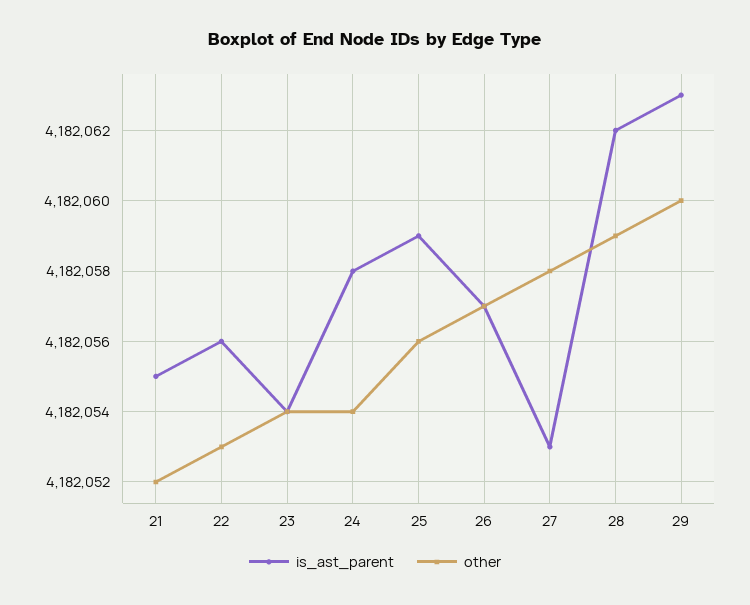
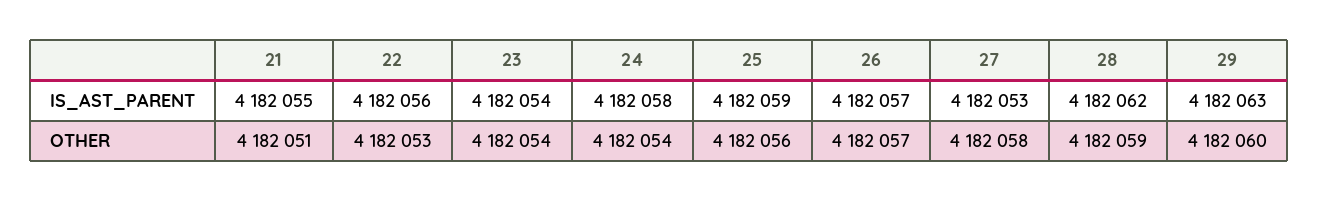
other, 21: 4182052 -> 4182051

